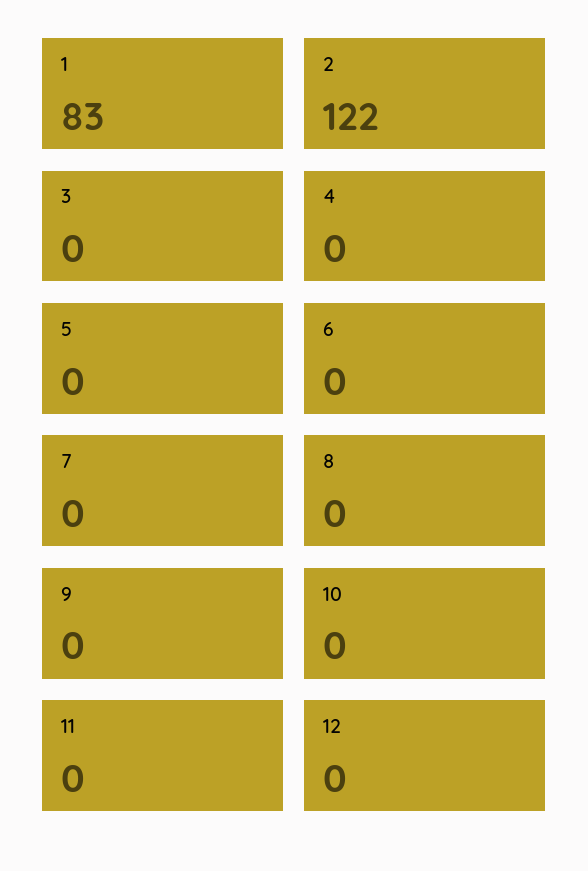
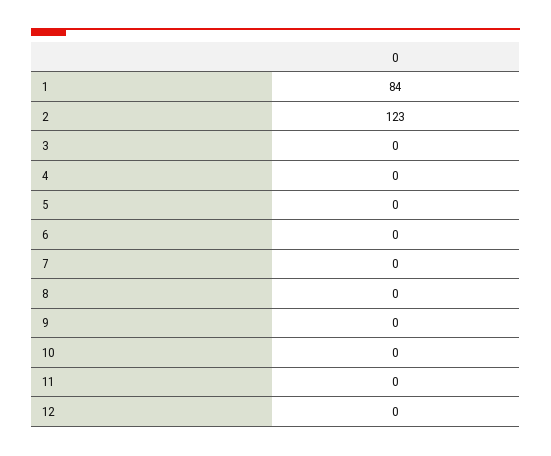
1: 83 -> 84
2: 122 -> 123

